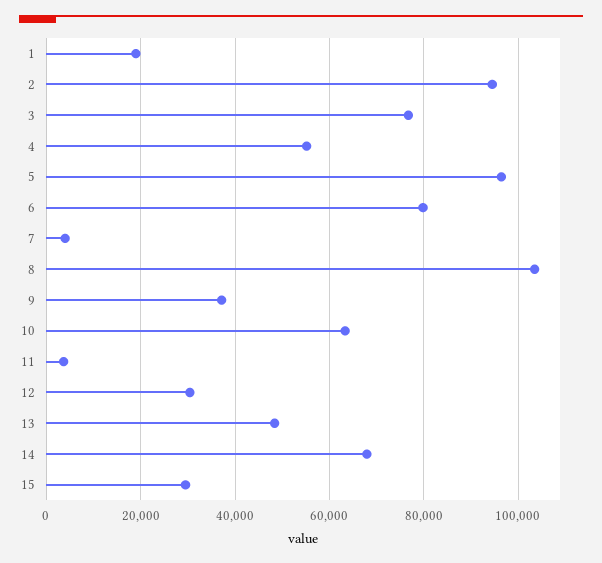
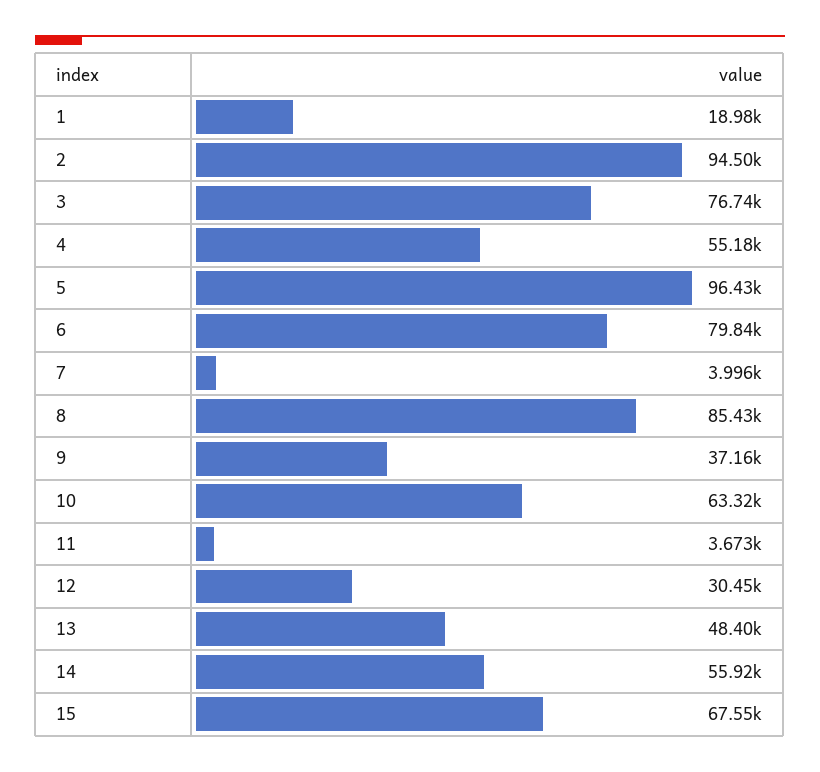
8: 104000 -> 85430
14: 68000 -> 55920
15: 30000 -> 67550

